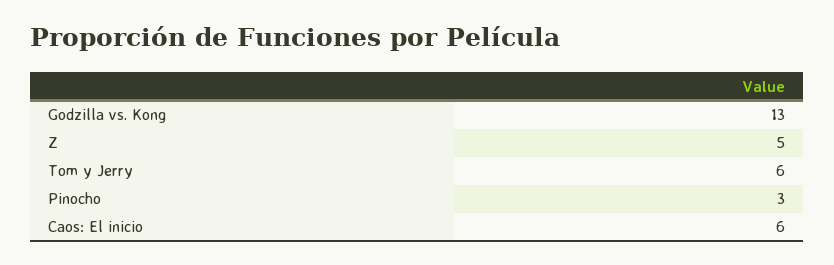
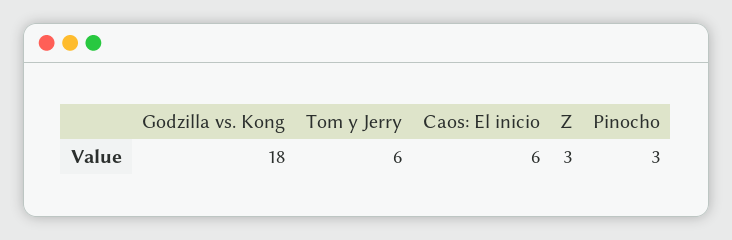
Godzilla vs. Kong: 13 -> 18
Z: 5 -> 3

